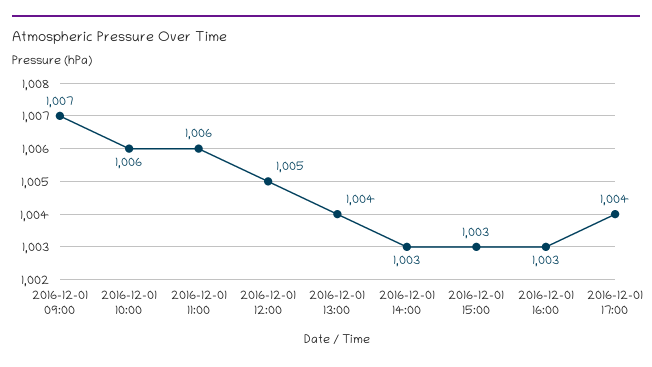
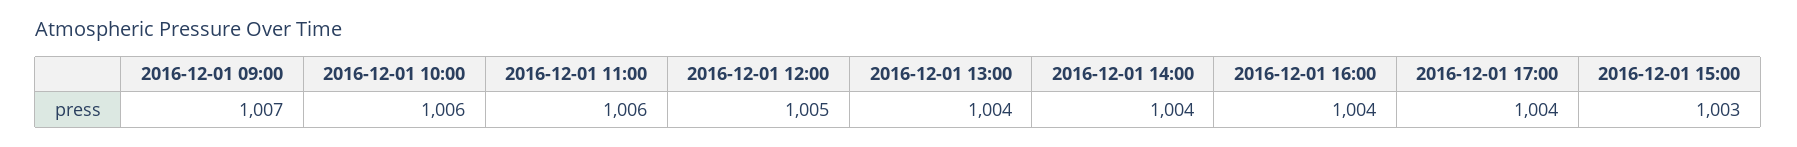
2016-12-01 14:00: 1003 -> 1004
2016-12-01 16:00: 1003 -> 1004

